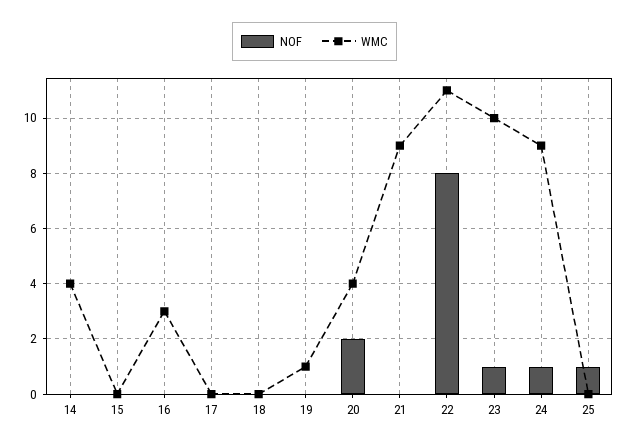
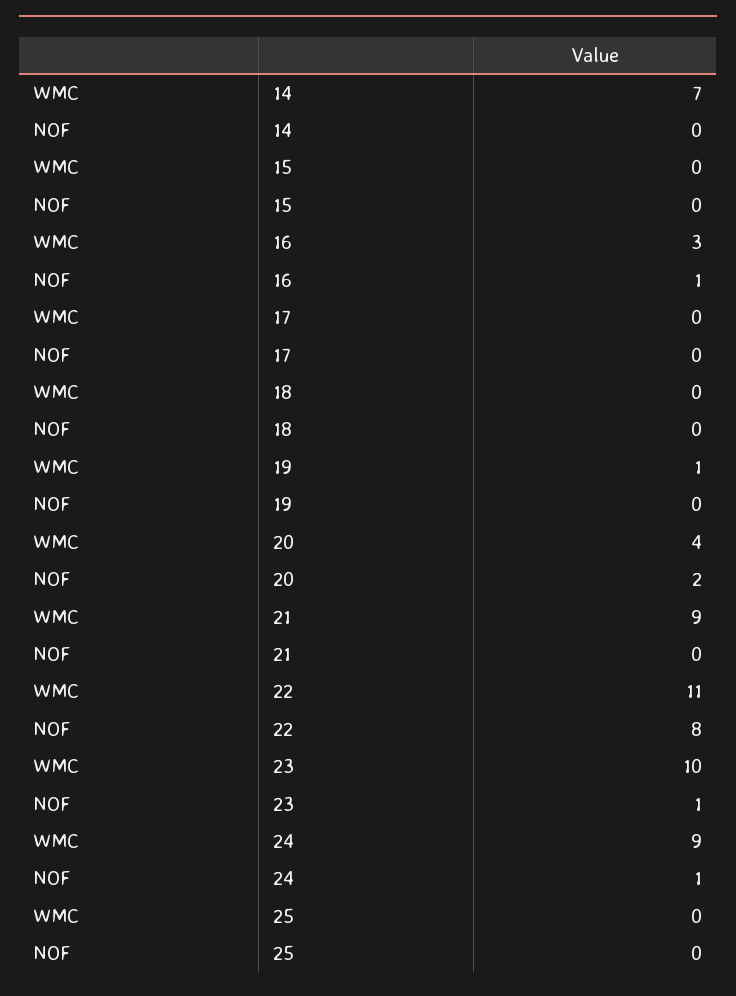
WMC, 14: 4 -> 7
NOF, 16: 0 -> 1
NOF, 25: 1 -> 0

